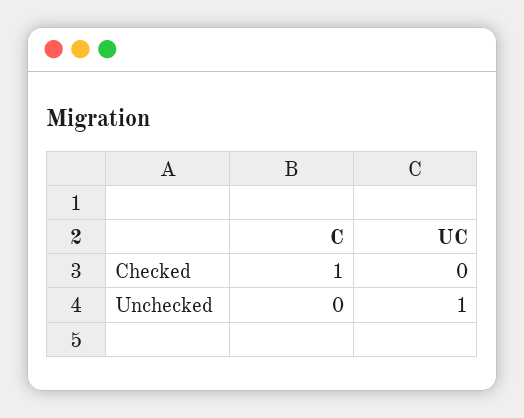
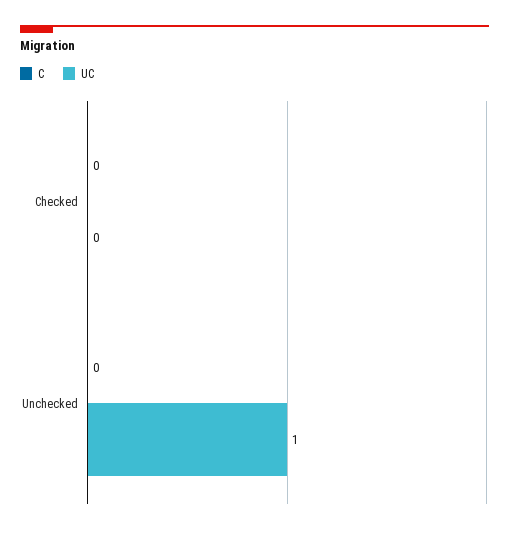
C, Checked: 1 -> 0

